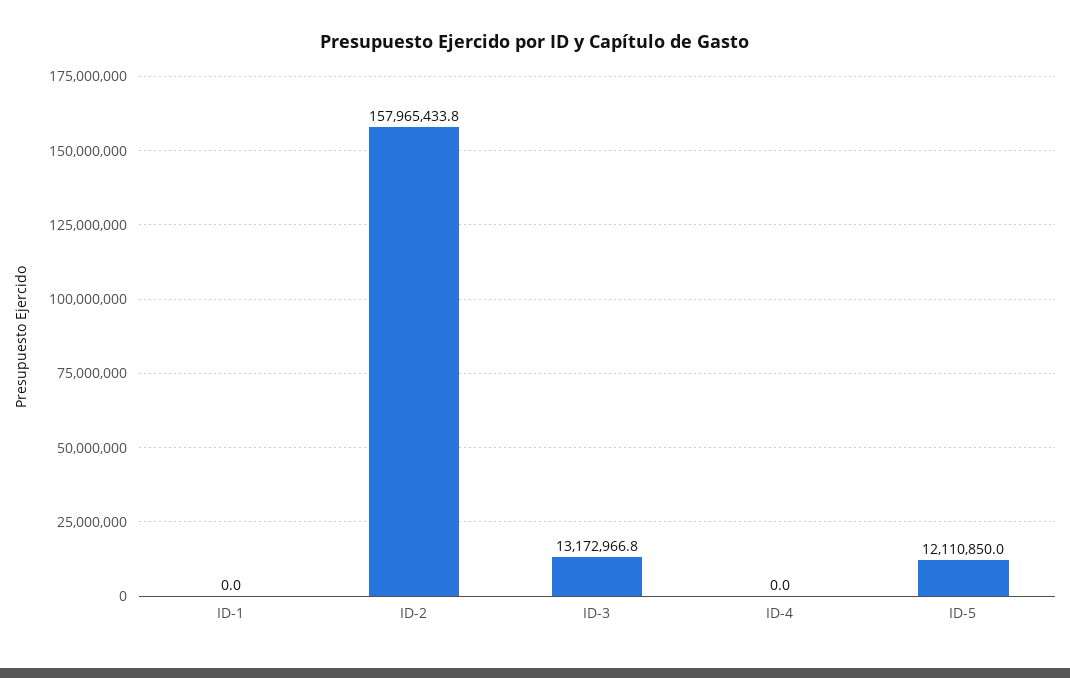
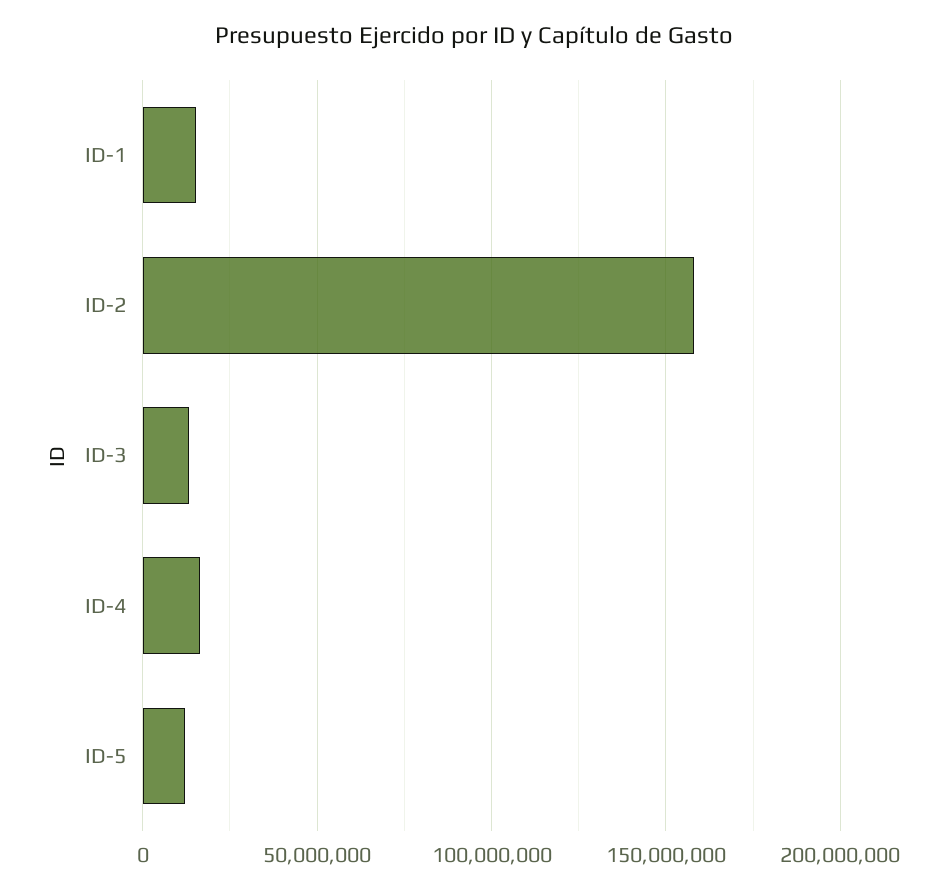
ID-1: 0 -> 15000000
ID-4: 0 -> 15000000

